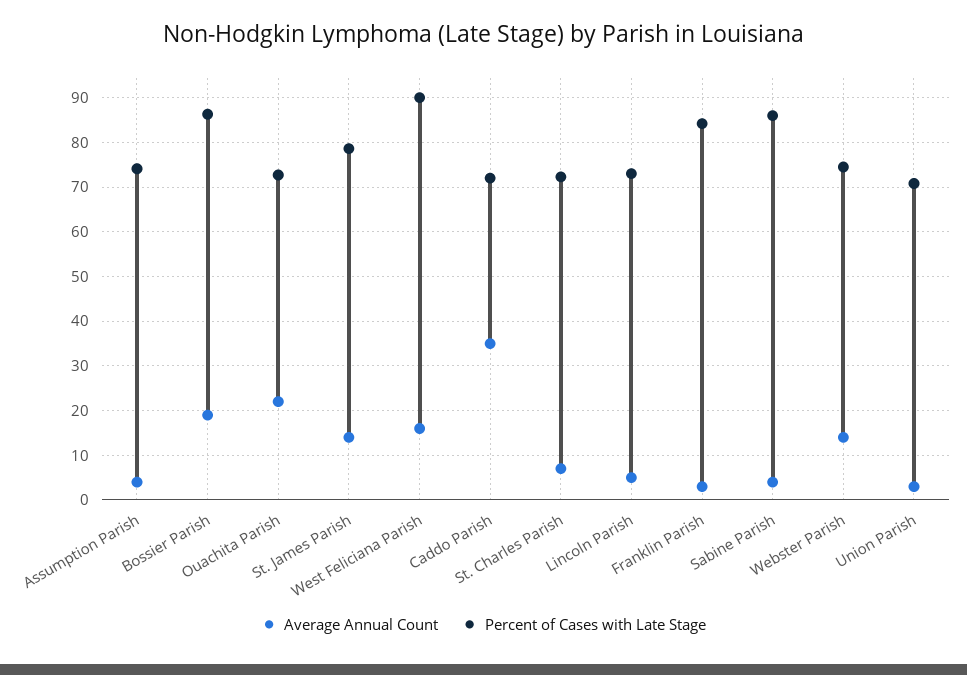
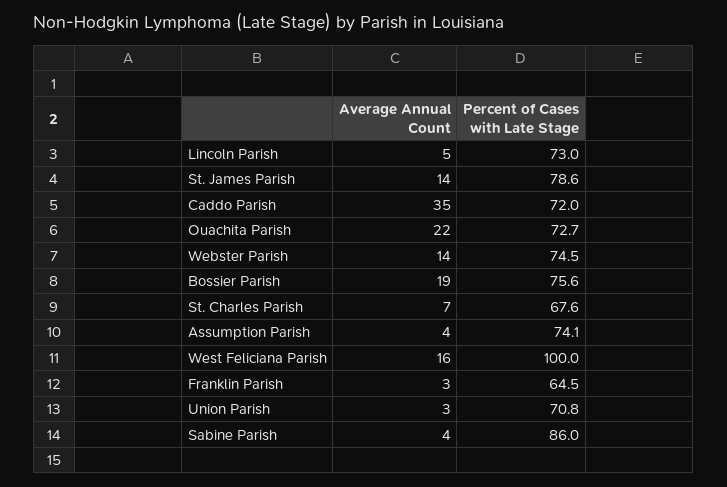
Percent of Cases with Late Stage, Bossier Parish: 86 -> 75.6
Percent of Cases with Late Stage, West Feliciana Parish: 90 -> 100
Percent of Cases with Late Stage, St. Charles Parish: 72 -> 67.6
Percent of Cases with Late Stage, Franklin Parish: 84 -> 64.5

